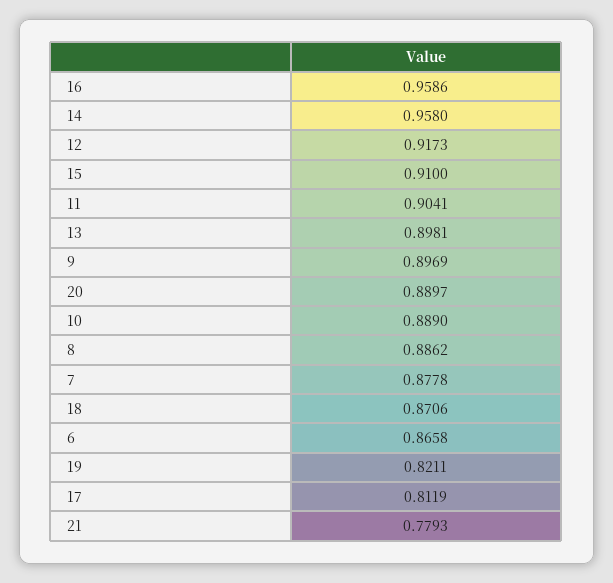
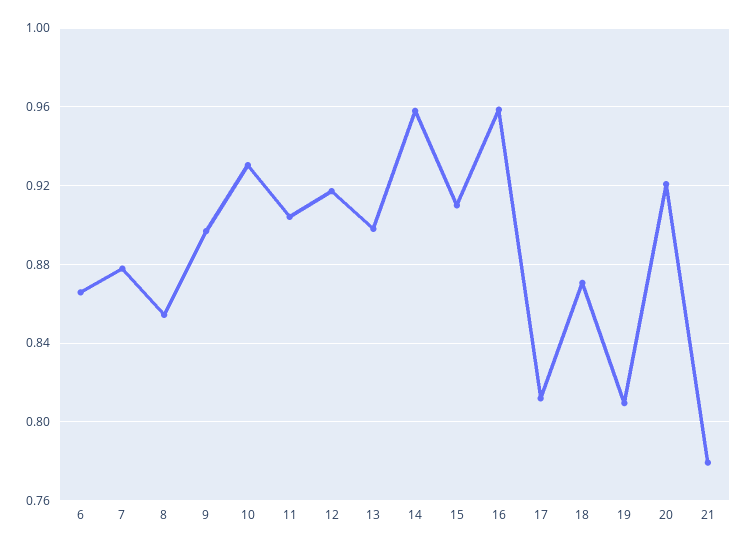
20: 0.8897 -> 0.92
10: 0.889 -> 0.93
8: 0.8862 -> 0.855
19: 0.8211 -> 0.81

